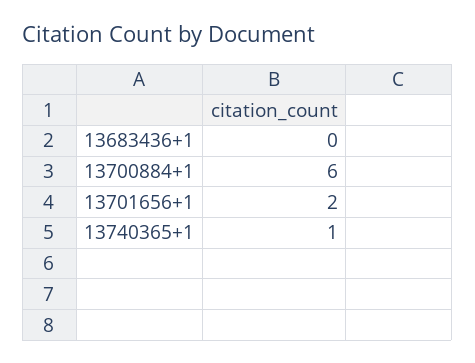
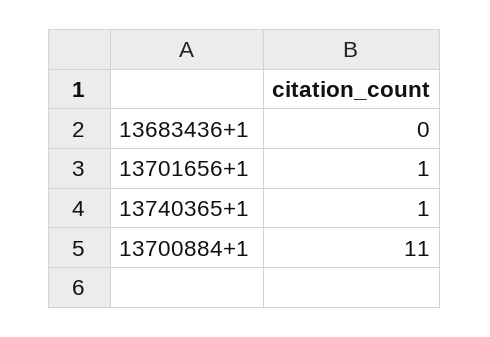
13700884+1: 6 -> 11
13701656+1: 2 -> 1

